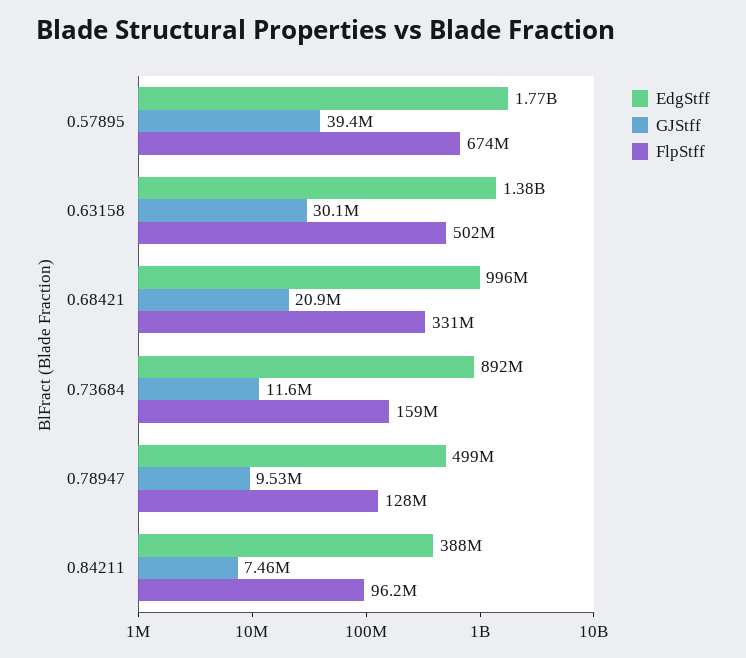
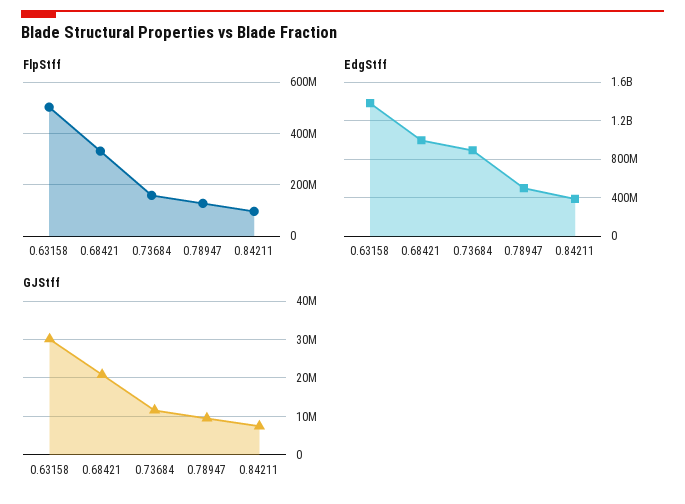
EdgStff, 0.57895: 1770000000 -> none
GJStff, 0.57895: 39400000 -> none
FlpStff, 0.57895: 674000000 -> none

